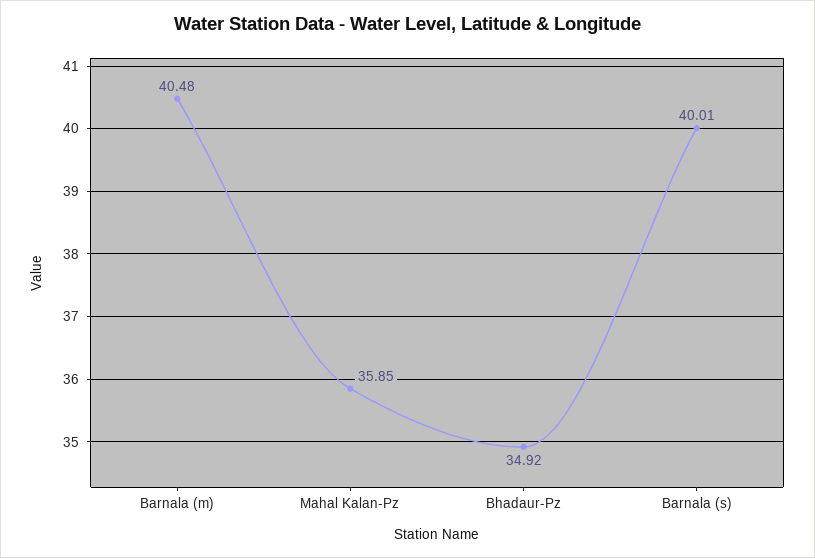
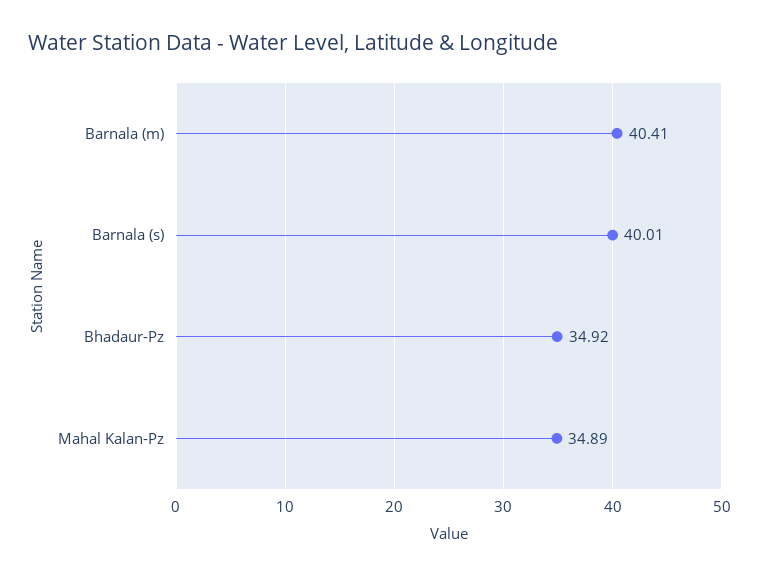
Barnala (m): 40.48 -> 40.41
Mahal Kalan-Pz: 35.85 -> 34.89

